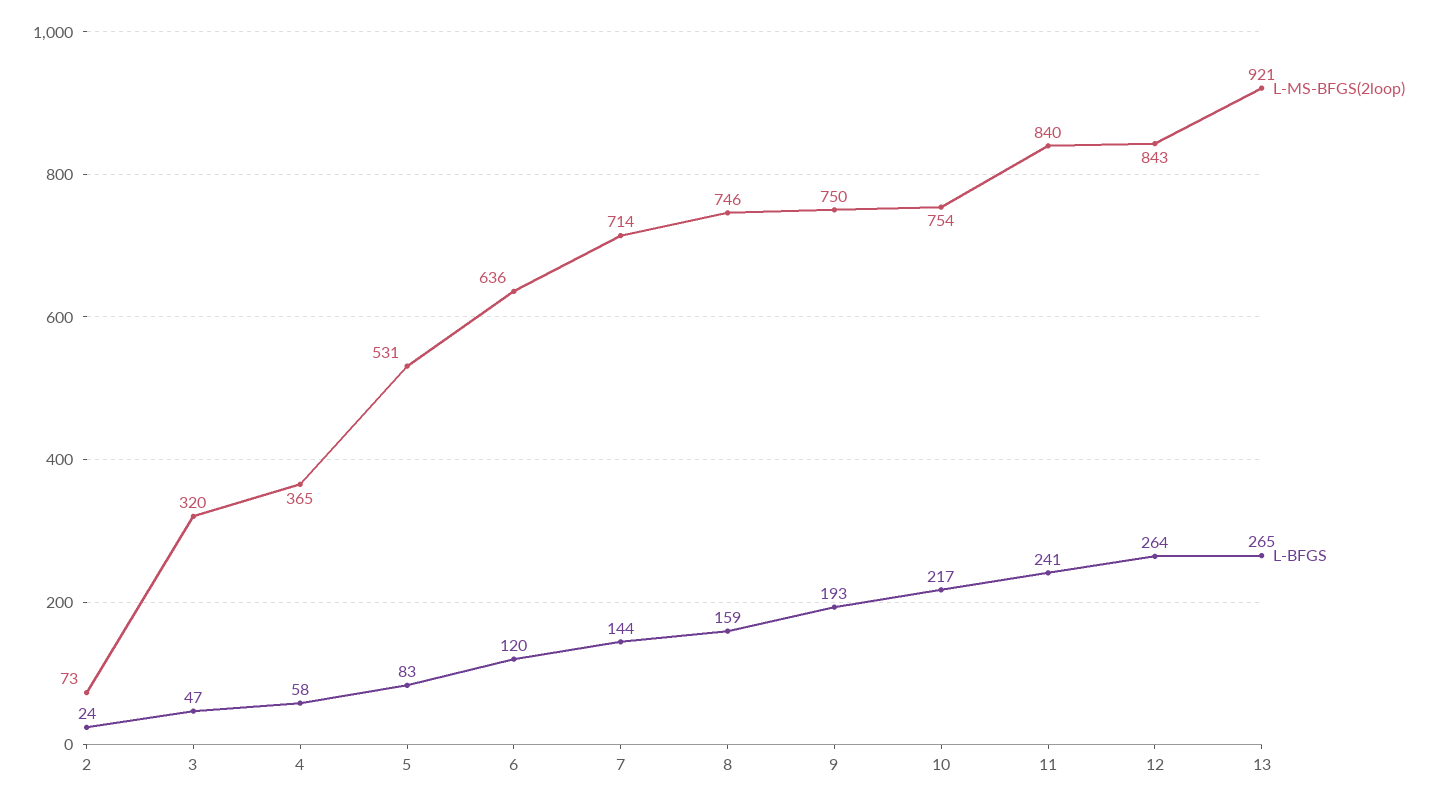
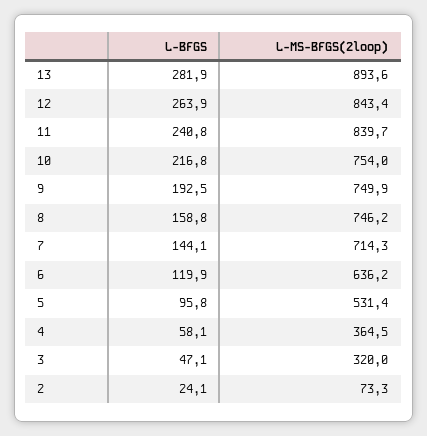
L-BFGS, 5: 83 -> 95.8
L-MS-BFGS(2loop), 13: 921 -> 893.6
L-BFGS, 13: 265 -> 281.9

